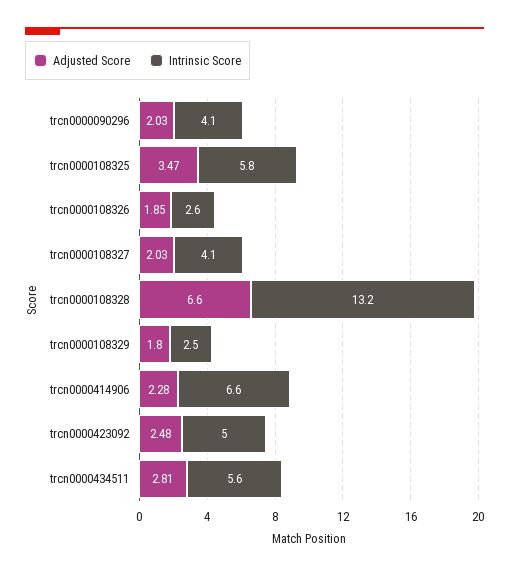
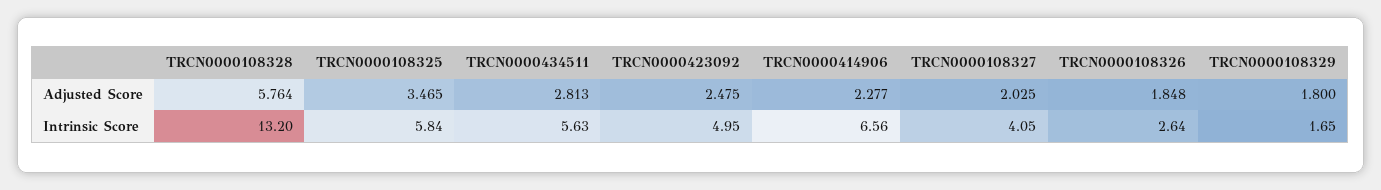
Adjusted Score, trcn0000090296: 2.03 -> none
Intrinsic Score, trcn0000090296: 4.1 -> none
Adjusted Score, trcn0000108328: 6.6 -> 5.764
Intrinsic Score, trcn0000108329: 2.5 -> 1.65

